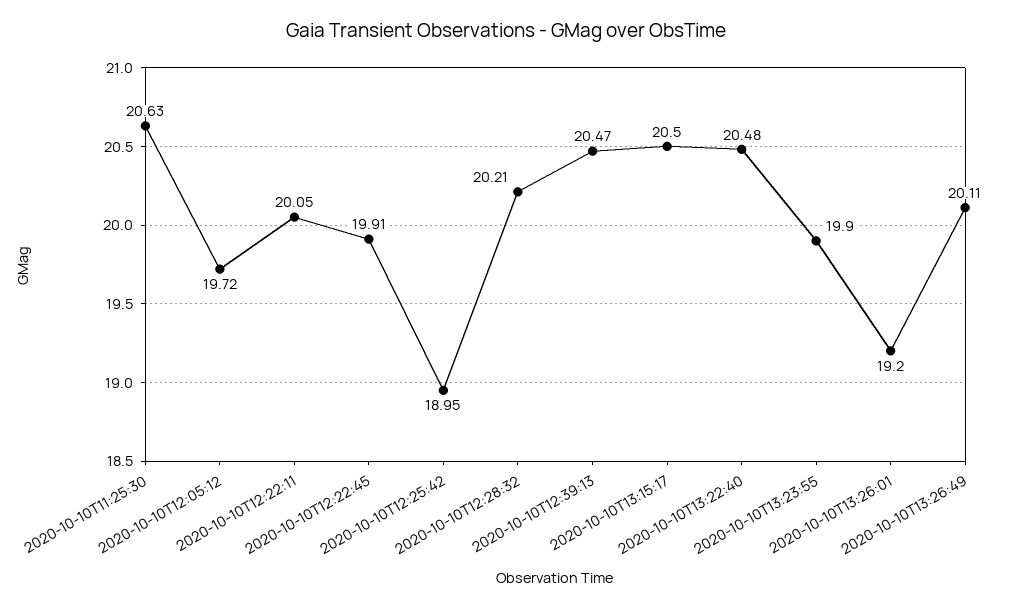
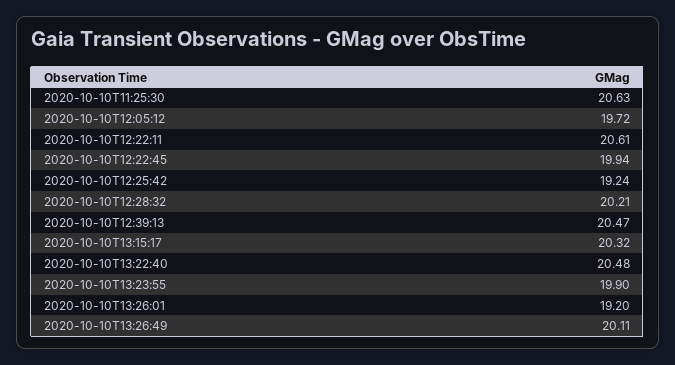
2020-10-10T12:22:11: 20.05 -> 20.61
2020-10-10T12:22:45: 19.91 -> 19.94
2020-10-10T12:25:42: 18.95 -> 19.24
2020-10-10T13:15:17: 20.5 -> 20.32

